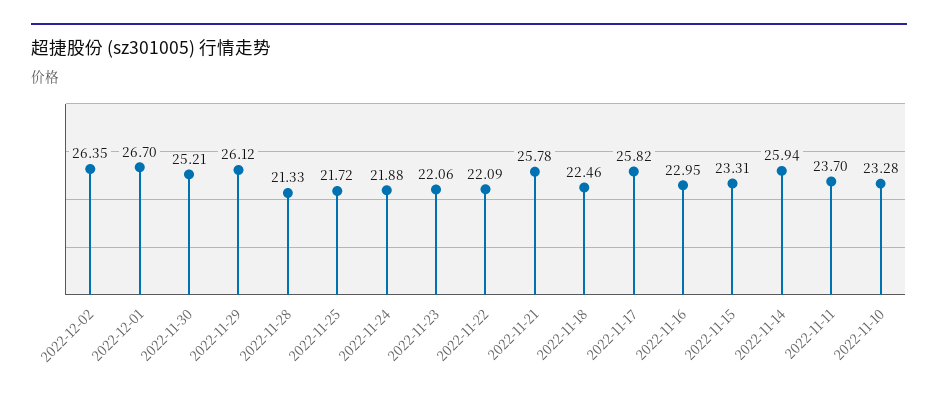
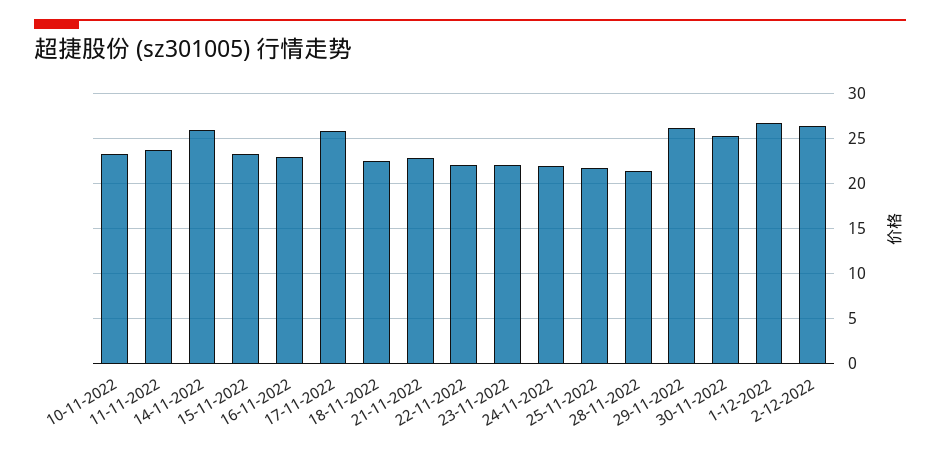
2022-11-21: 25.78 -> 23

